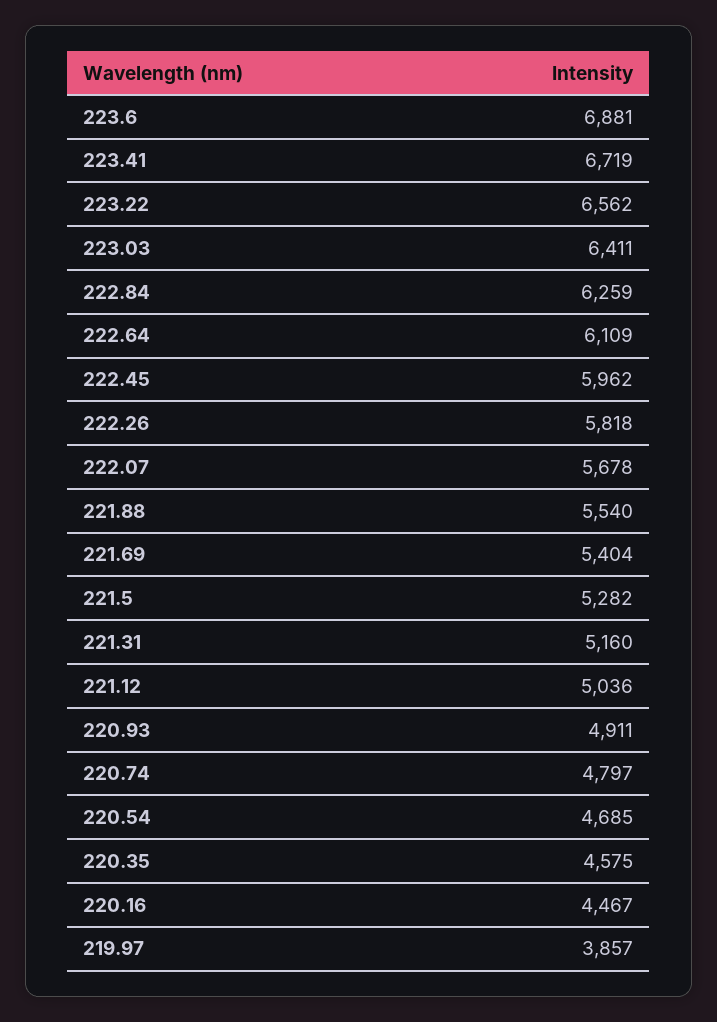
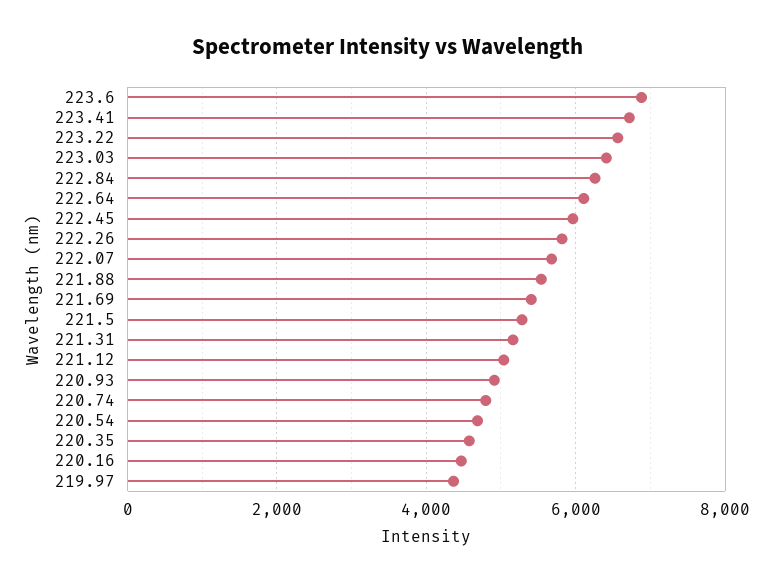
219.97: 3857 -> 4400

